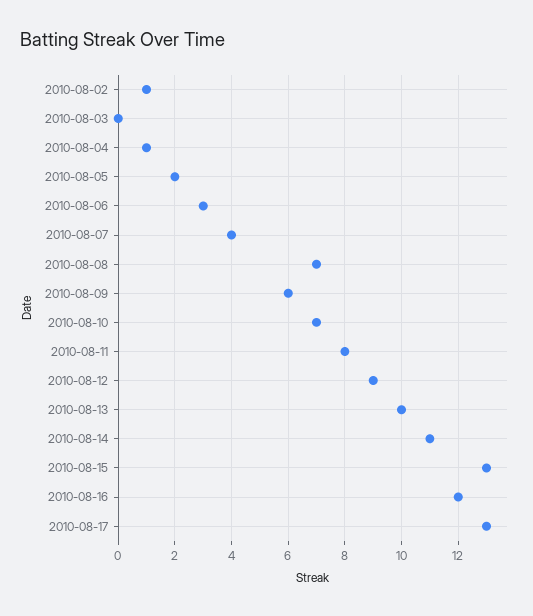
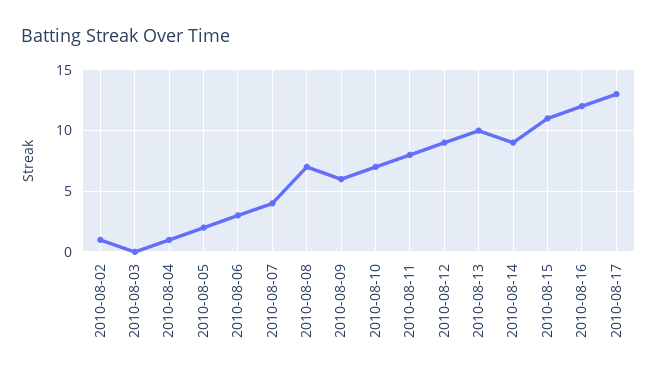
2010-08-14: 11 -> 9
2010-08-15: 13 -> 11

